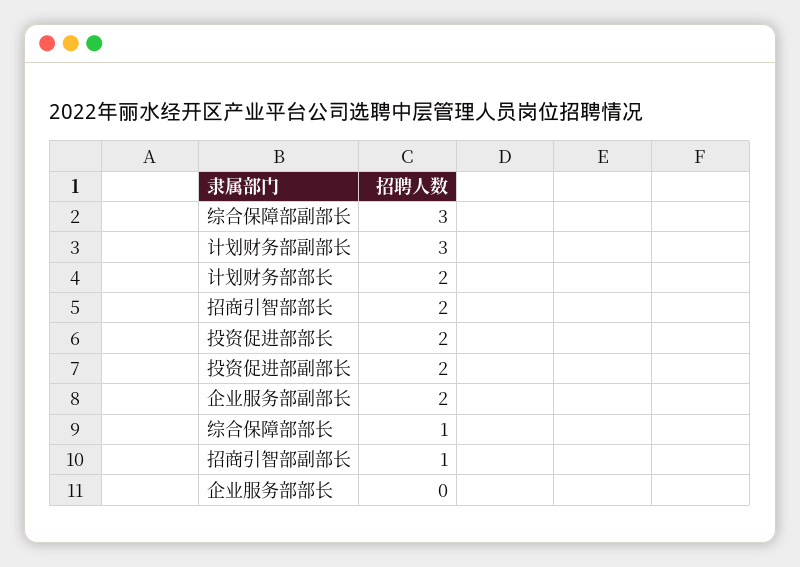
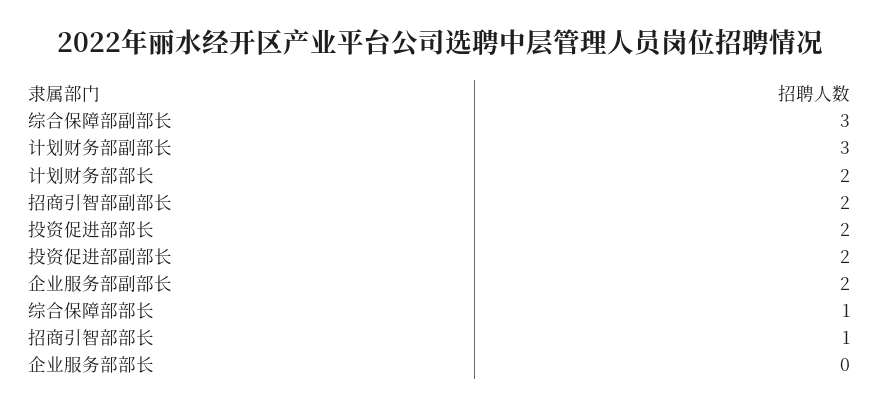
招商引智部部长: 2 -> 1
招商引智部副部长: 1 -> 2

